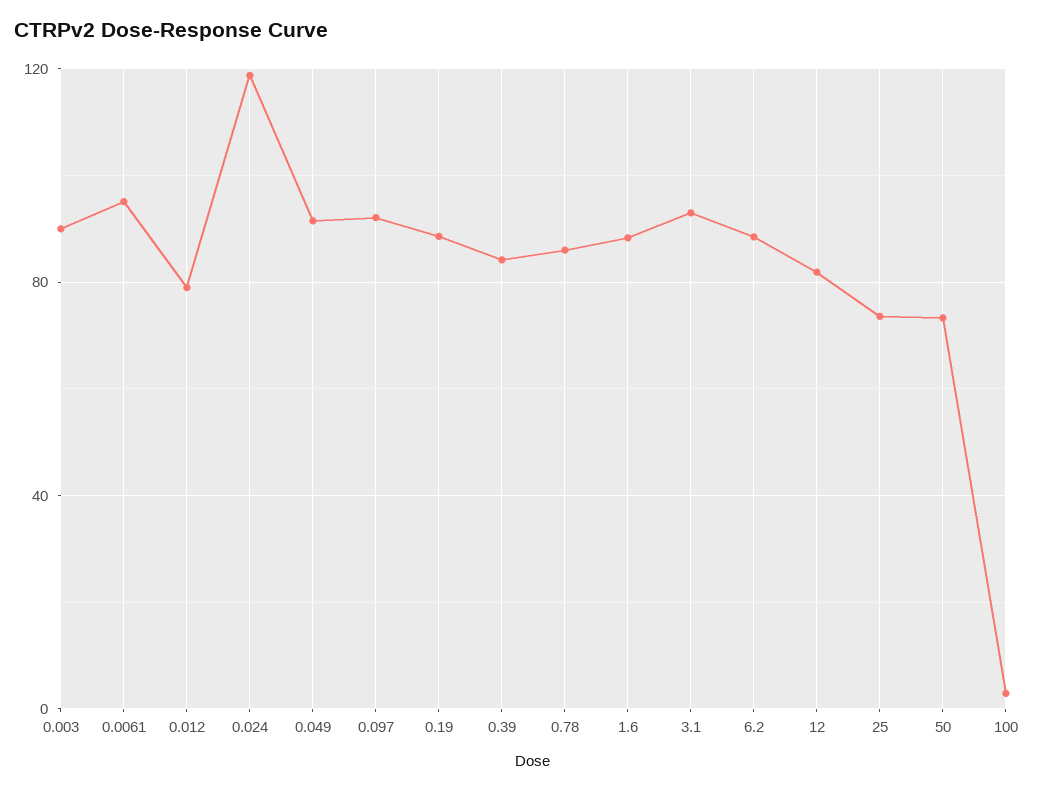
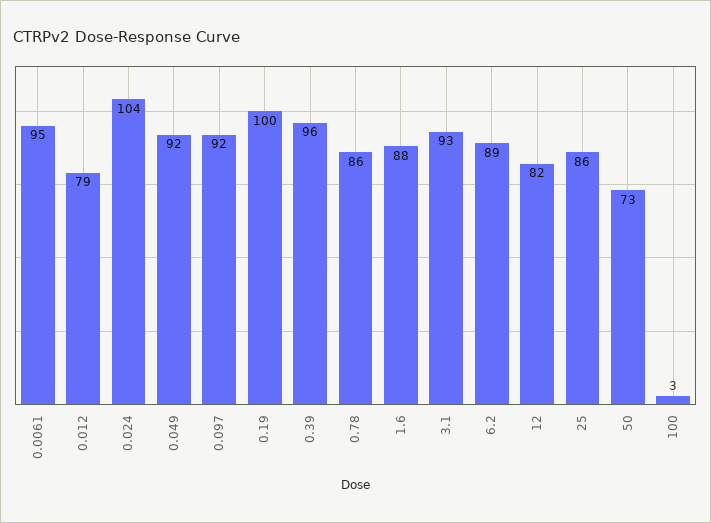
0.003: 90 -> none
0.024: 120 -> 104
0.19: 90 -> 100
0.39: 85 -> 96
25: 75 -> 86

